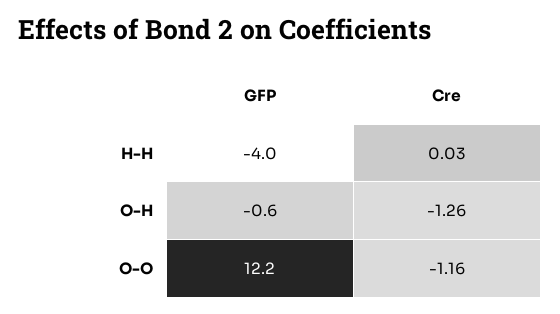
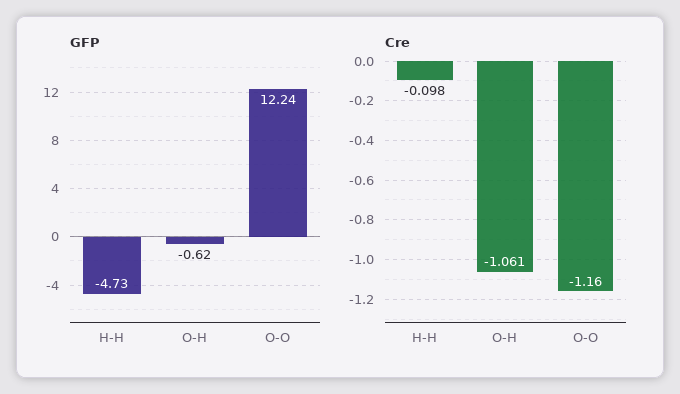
GFP, H-H: -4 -> -4.73
Cre, H-H: 0.03 -> -0.098
Cre, O-H: -1.26 -> -1.061

